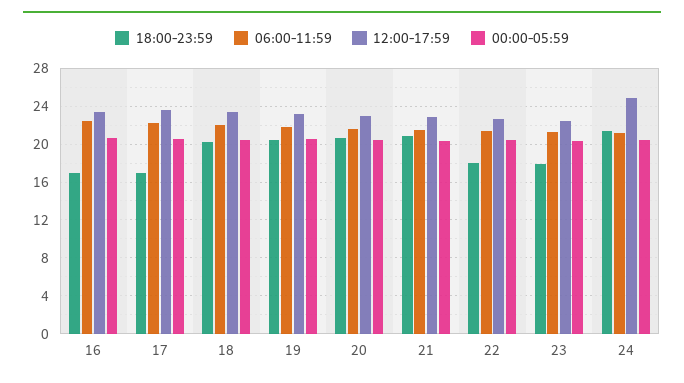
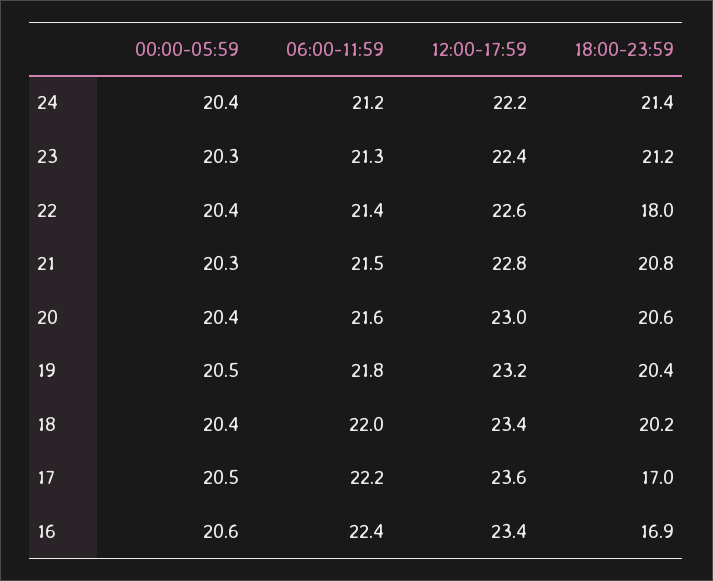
18:00-23:59, 23: 18 -> 21.2
12:00-17:59, 24: 25 -> 22.2

